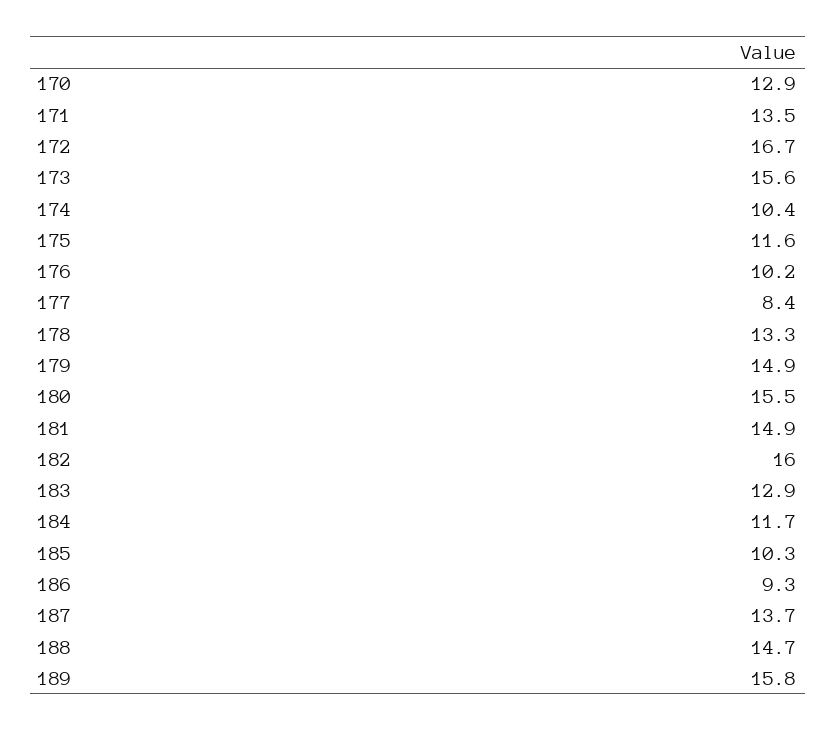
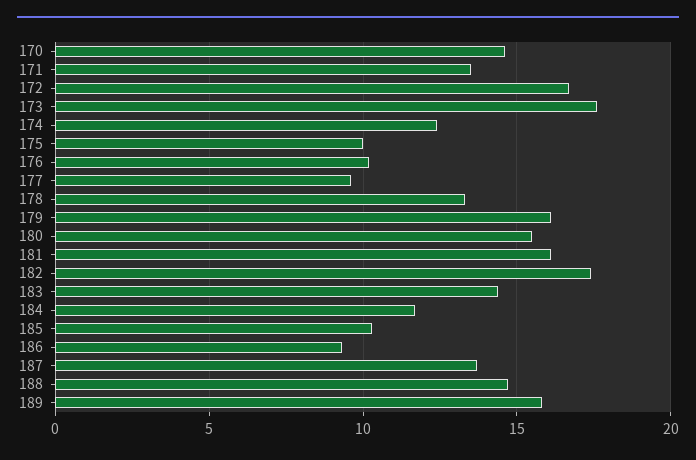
170: 12.9 -> 14.5
173: 15.6 -> 17.5
174: 10.4 -> 12.5
175: 11.6 -> 10
177: 8.4 -> 9.5
179: 14.9 -> 16
181: 14.9 -> 16
182: 16 -> 17.5
183: 12.9 -> 14.5

